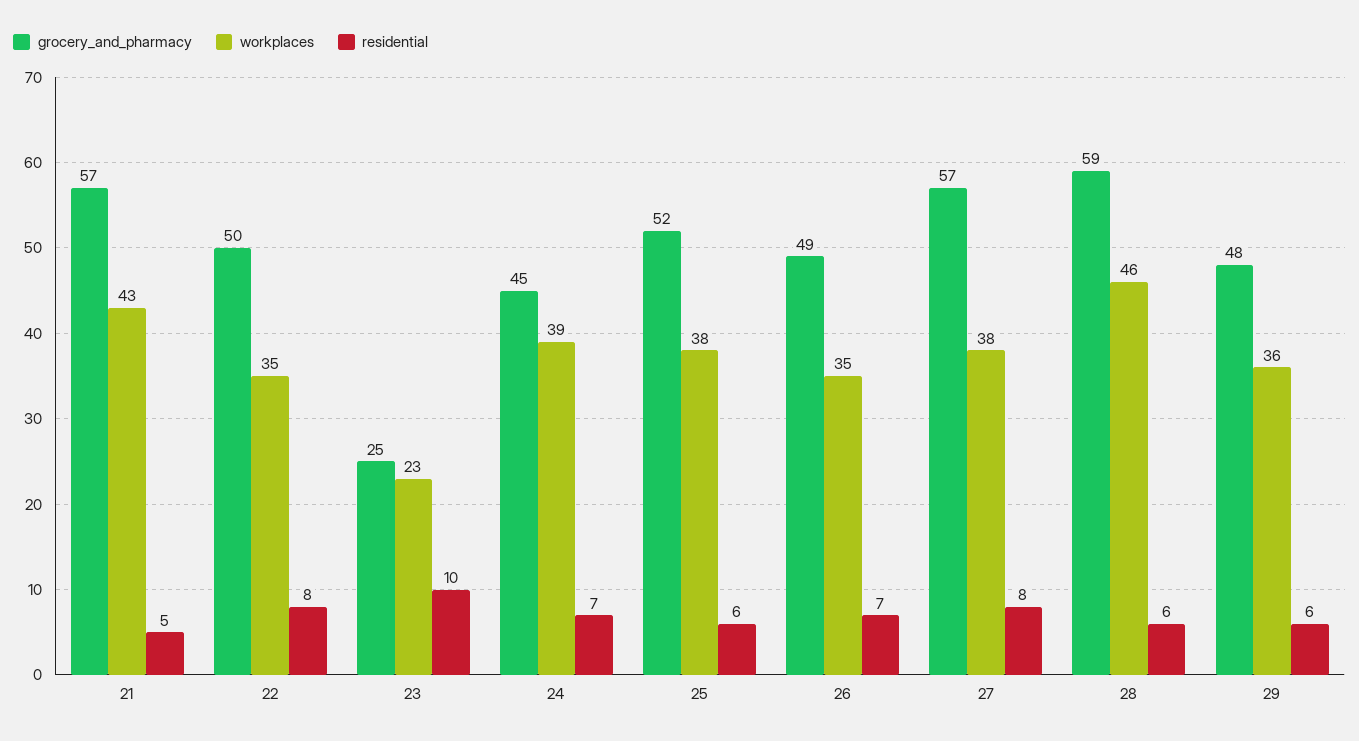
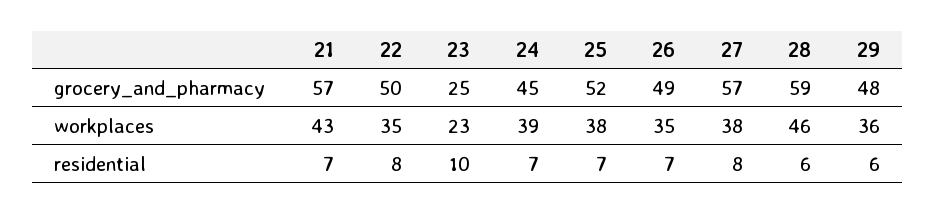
residential, 21: 5 -> 7
residential, 25: 6 -> 7

